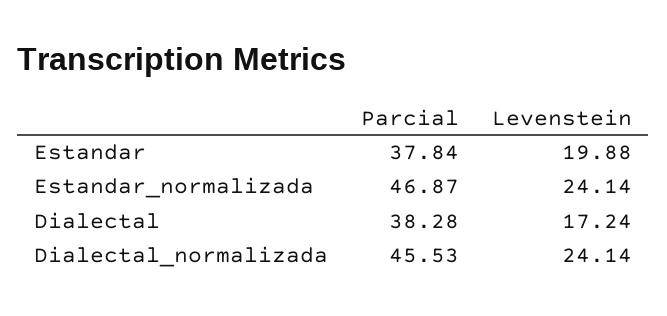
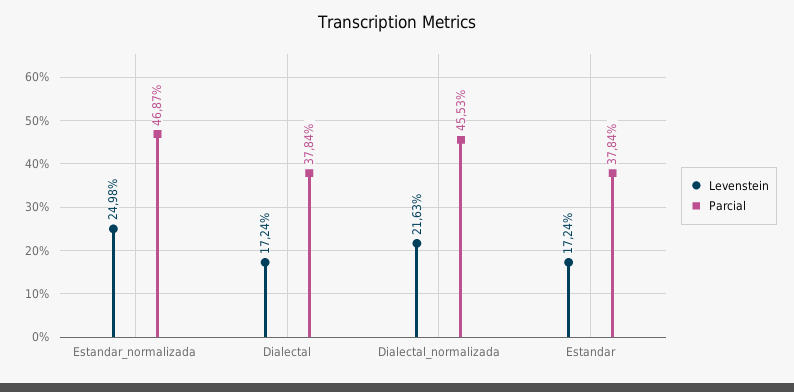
Levenstein, Estandar: 19.88 -> 17.24
Levenstein, Estandar_normalizada: 24.14 -> 24.98
Parcial, Dialectal: 38.28 -> 37.84
Levenstein, Dialectal_normalizada: 24.14 -> 21.63

